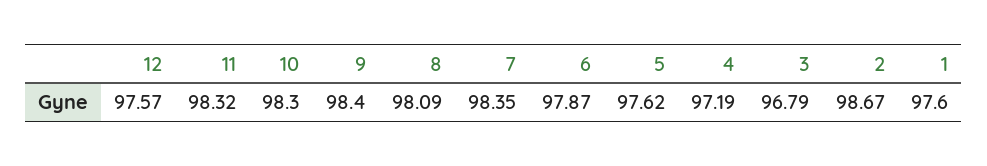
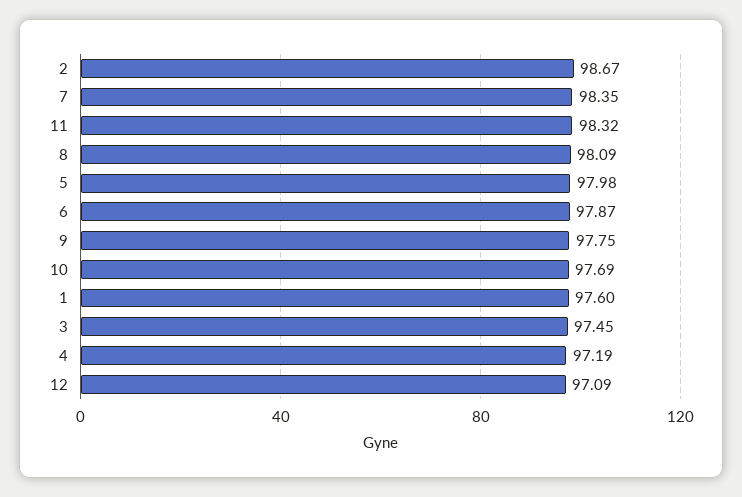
12: 97.57 -> 97.09
10: 98.3 -> 97.69
9: 98.4 -> 97.75
5: 97.62 -> 97.98
3: 96.79 -> 97.45

